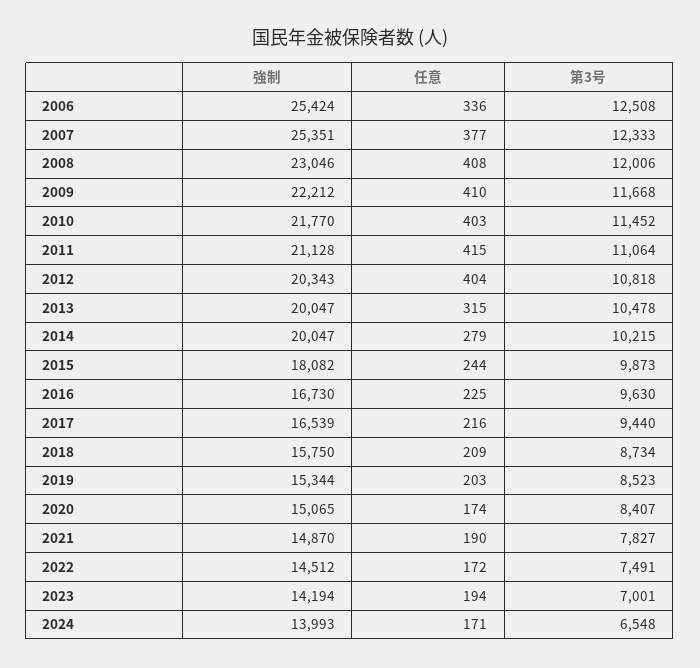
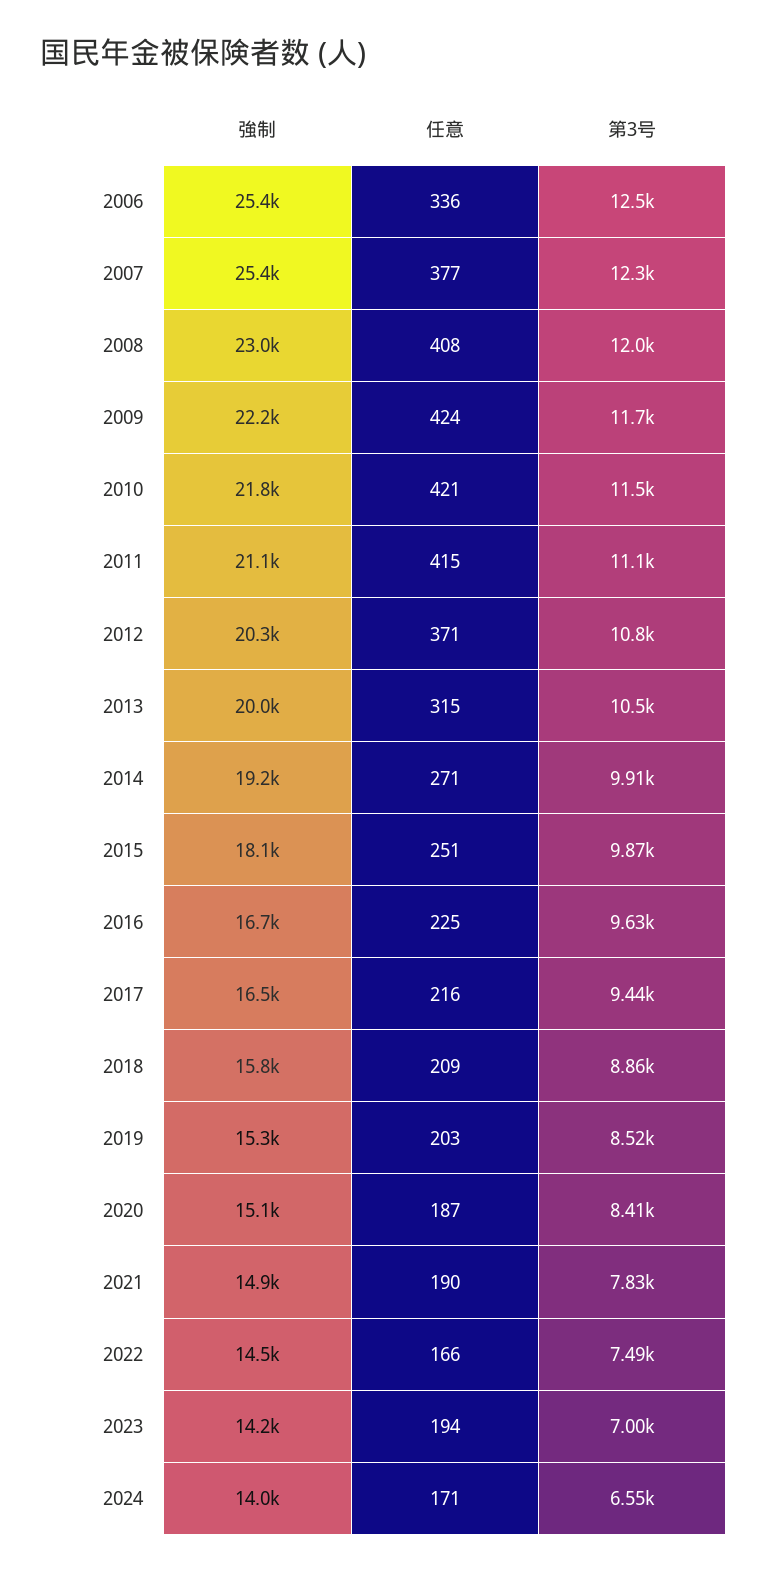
任意, 2009: 410 -> 424
任意, 2010: 403 -> 421
任意, 2012: 404 -> 371
強制, 2014: 20047 -> 19200
任意, 2014: 279 -> 271
第3号, 2014: 10215 -> 9910
任意, 2015: 244 -> 251
第3号, 2018: 8734 -> 8860
任意, 2020: 174 -> 187
任意, 2022: 172 -> 166

